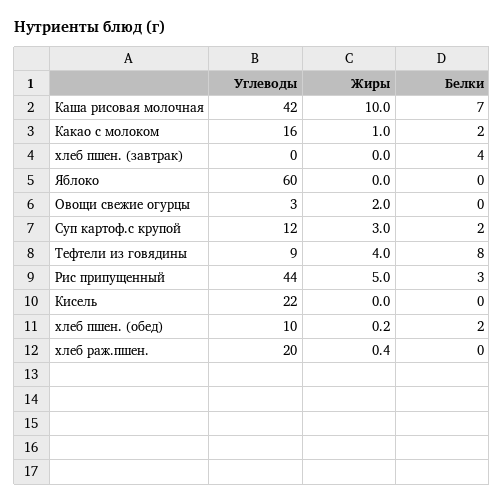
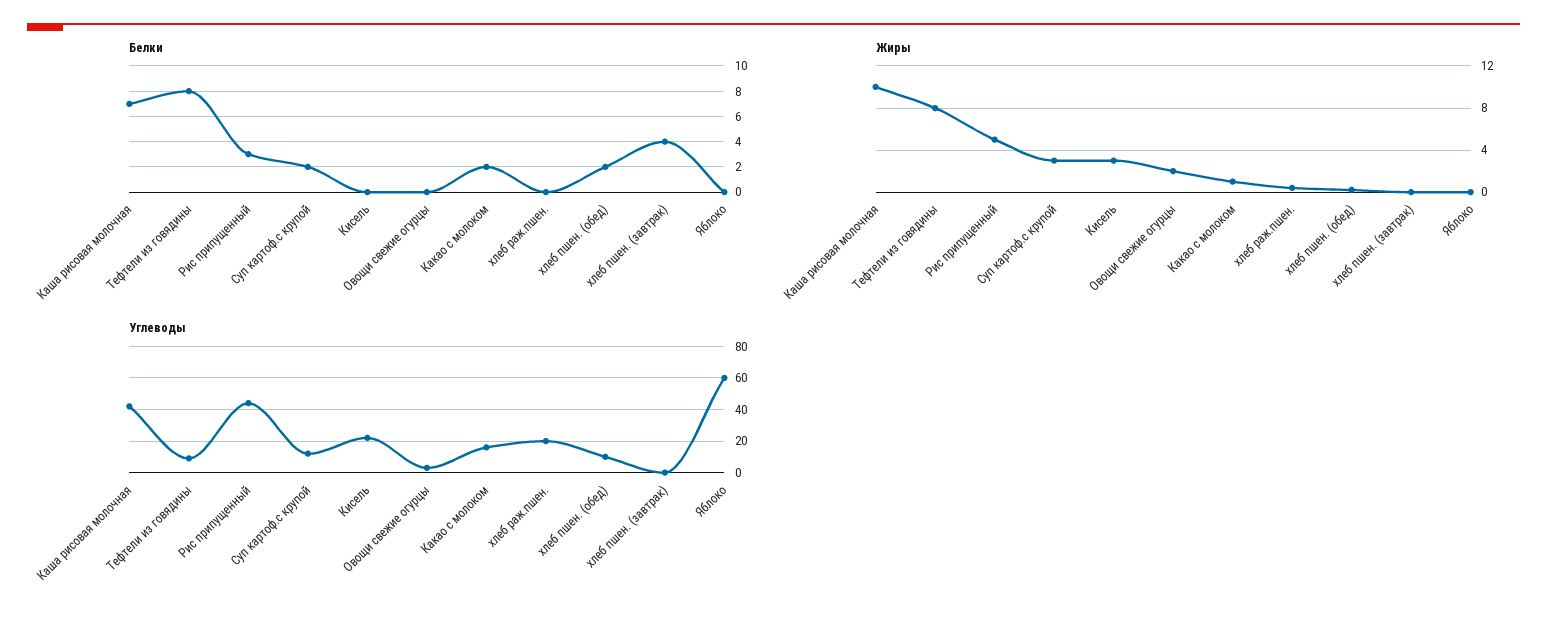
Жиры, Тефтели из говядины: 4 -> 8
Жиры, Кисель: 0 -> 3

